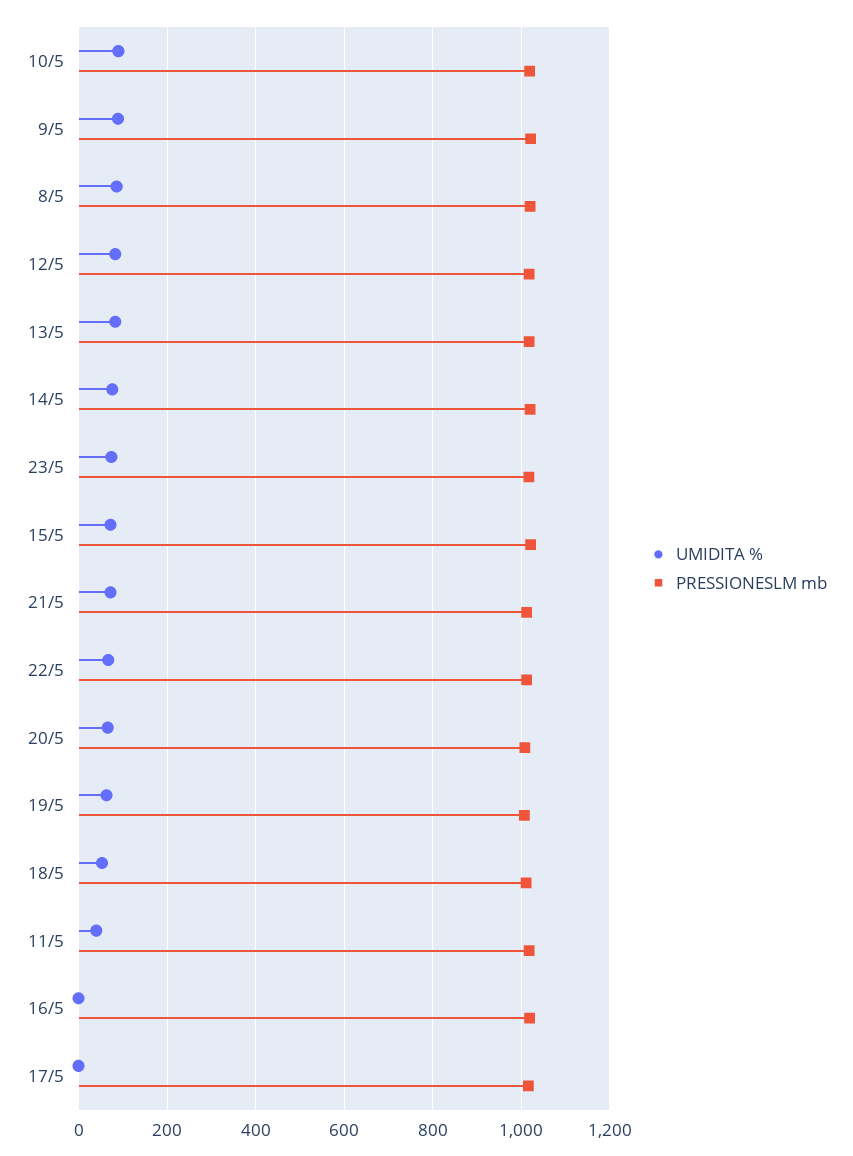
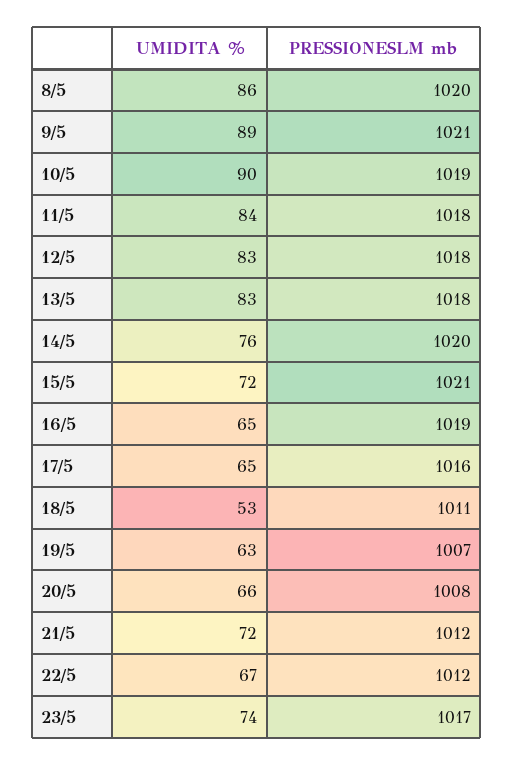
UMIDITA %, 11/5: 40 -> 84
UMIDITA %, 16/5: 0 -> 65
UMIDITA %, 17/5: 0 -> 65

